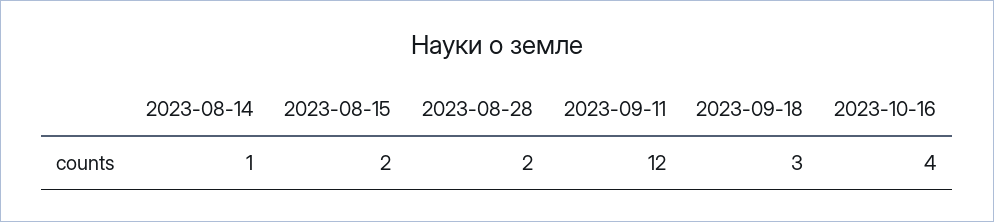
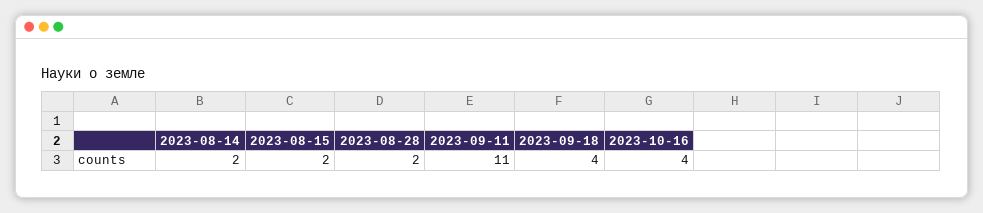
2023-08-14: 1 -> 2
2023-09-11: 12 -> 11
2023-09-18: 3 -> 4

